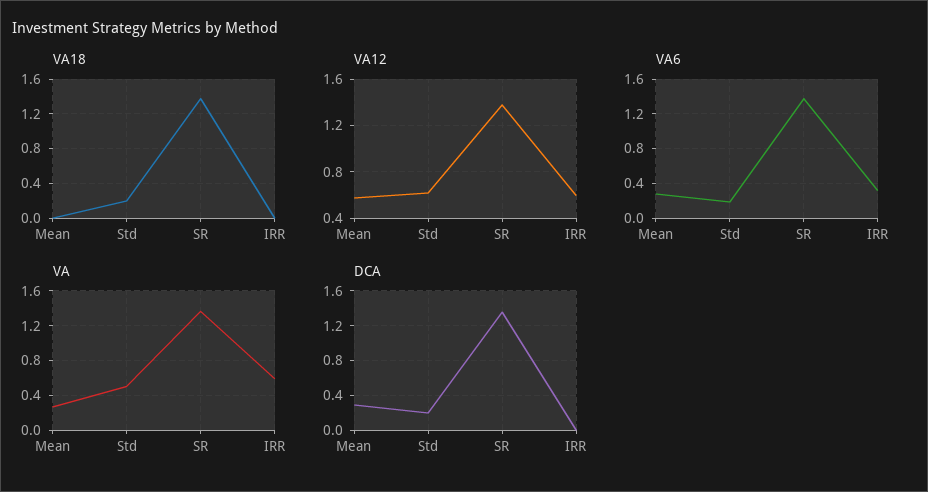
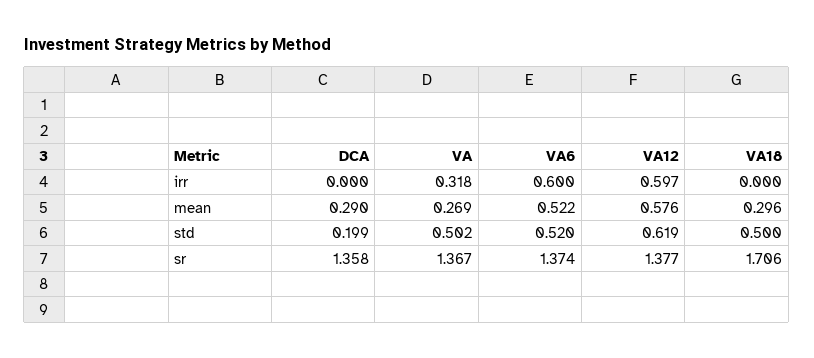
VA18, Mean: 0 -> 0.296
VA18, Std: 0.2 -> 0.5
VA18, SR: 1.4 -> 1.706
VA6, Mean: 0.3 -> 0.522
VA6, Std: 0.2 -> 0.52
VA6, IRR: 0.3 -> 0.6
VA, IRR: 0.6 -> 0.318

